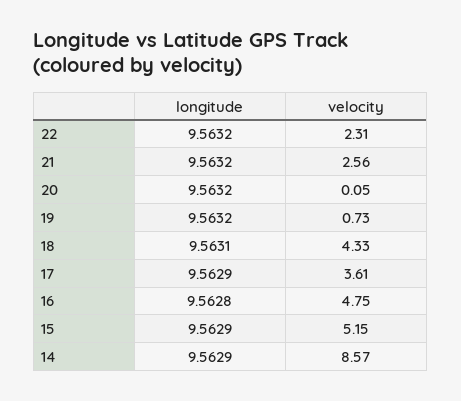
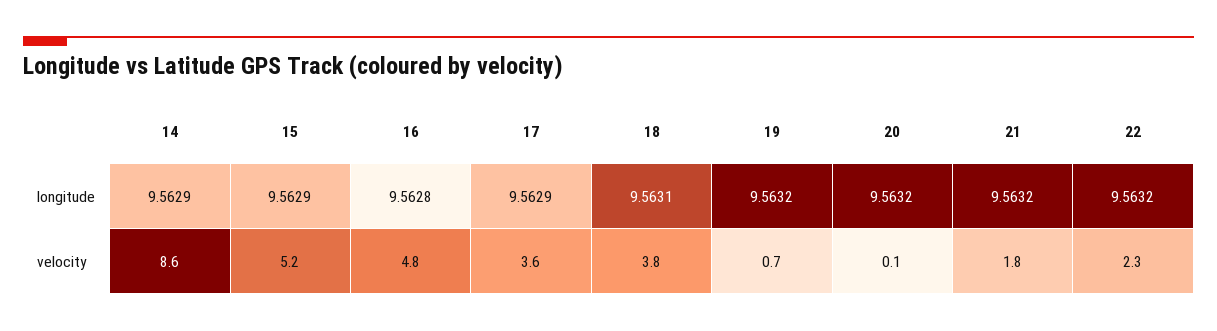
velocity, 21: 2.56 -> 1.8
velocity, 18: 4.33 -> 3.8

